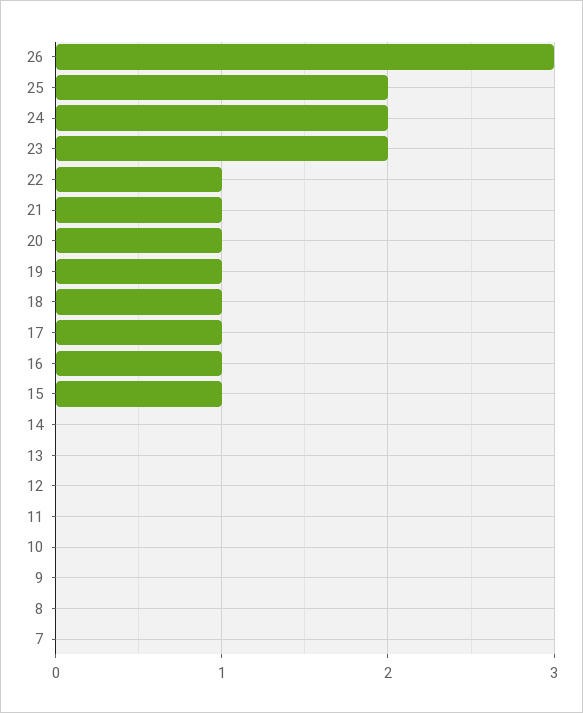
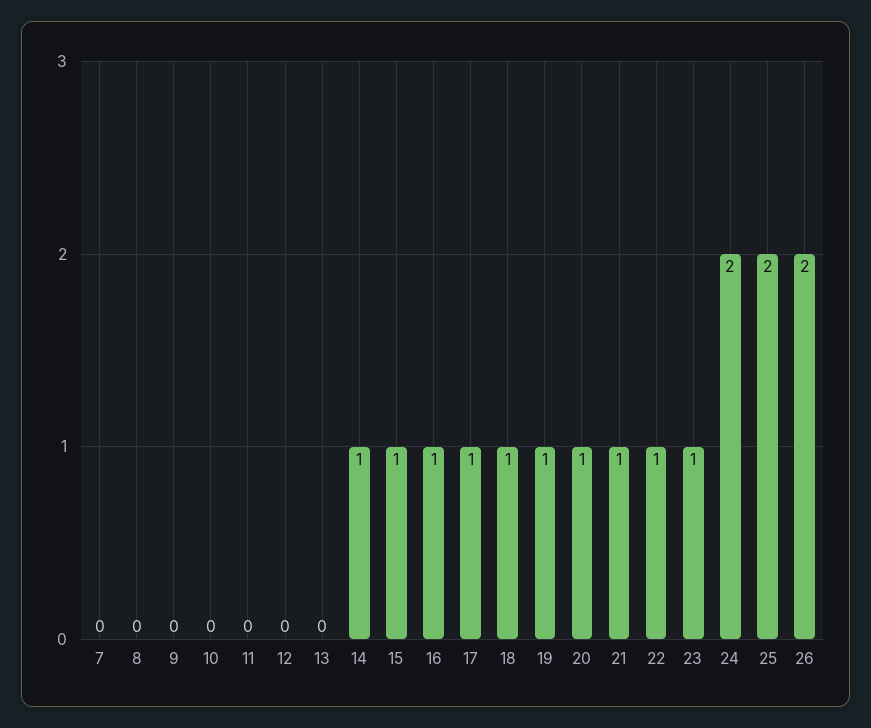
26: 3 -> 2
23: 2 -> 1
14: 0 -> 1

